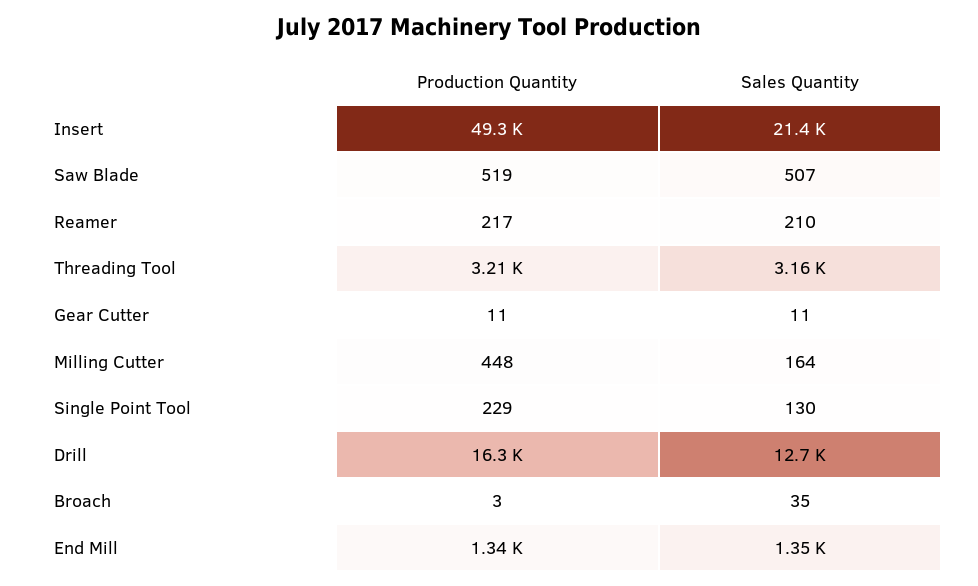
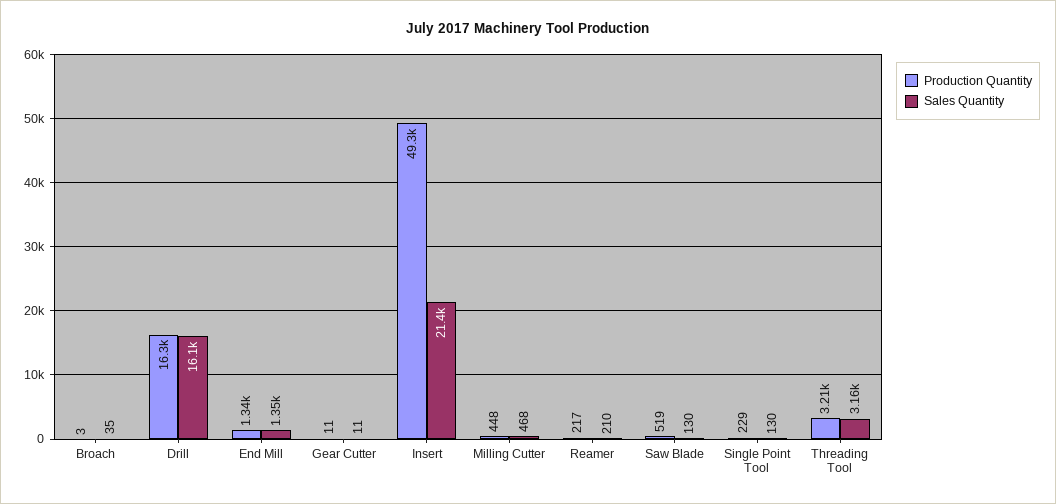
Sales Quantity, Saw Blade: 507 -> 130
Sales Quantity, Milling Cutter: 164 -> 468
Sales Quantity, Drill: 12700 -> 16100

